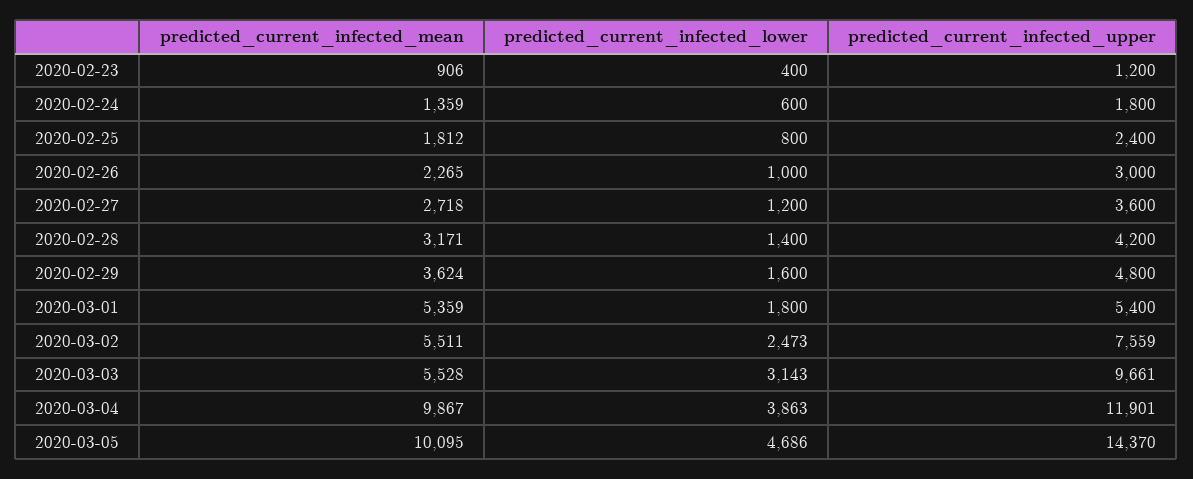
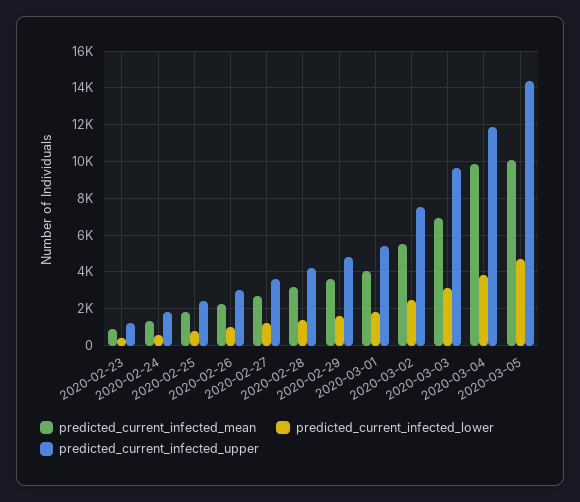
predicted_current_infected_mean, 2020-03-01: 5359 -> 4000
predicted_current_infected_mean, 2020-03-03: 5528 -> 7000

